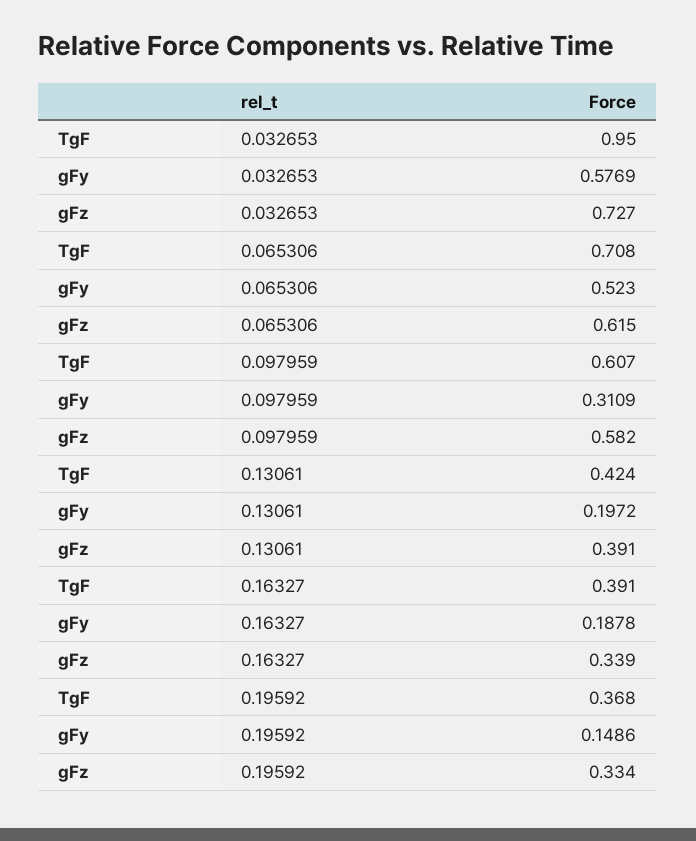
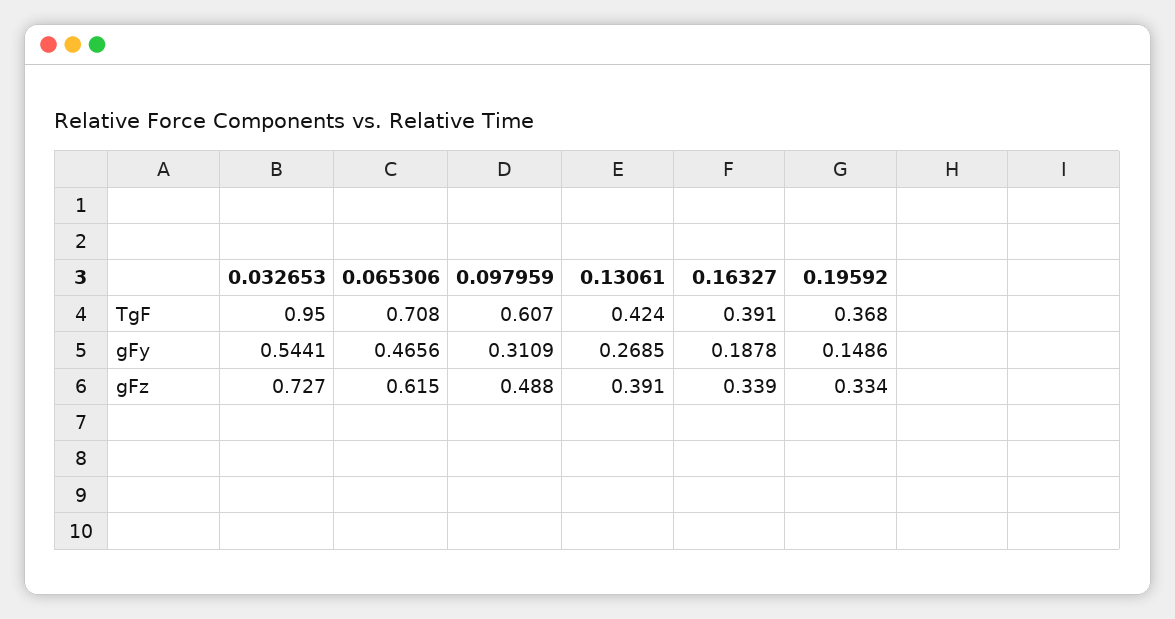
gFy, 0.032653: 0.5769 -> 0.5441
gFy, 0.065306: 0.523 -> 0.4656
gFz, 0.097959: 0.582 -> 0.488
gFy, 0.13061: 0.1972 -> 0.2685

